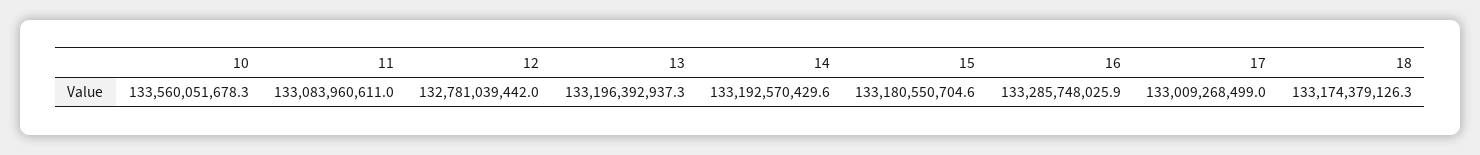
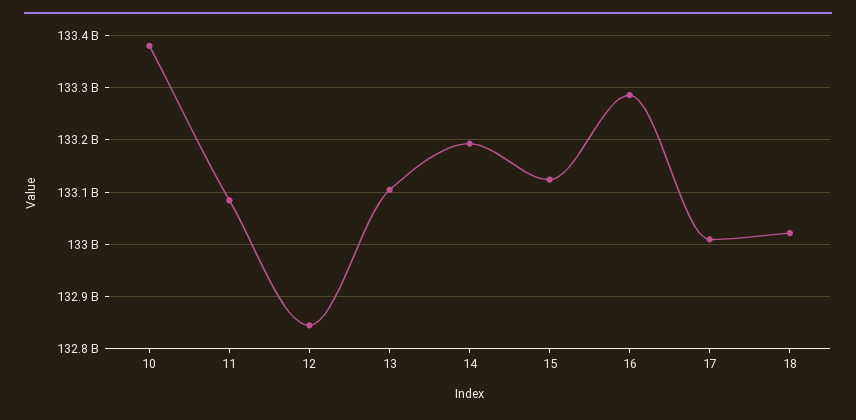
10: 133560051678.3 -> 133380000000
12: 132781039442 -> 132840000000
13: 133196392937.3 -> 133100000000
15: 133180550704.6 -> 133120000000
18: 133174379126.3 -> 133020000000

